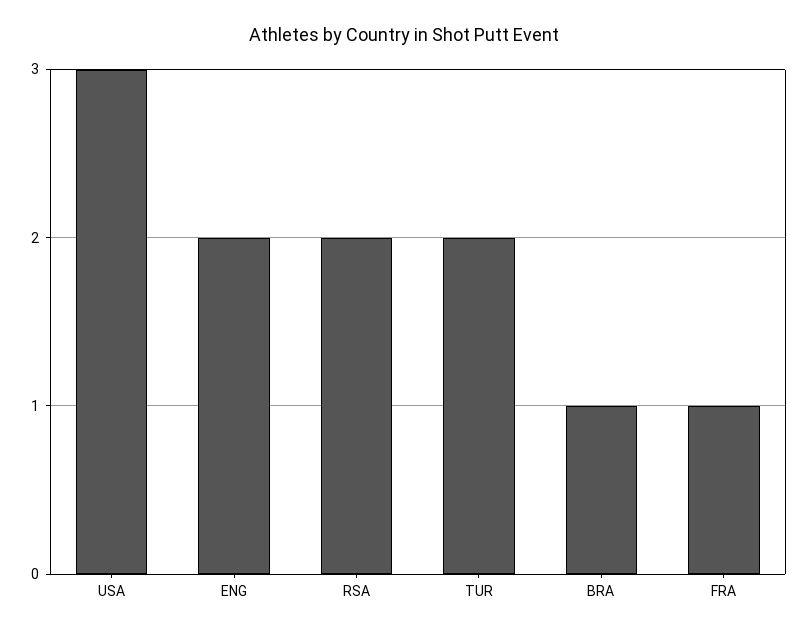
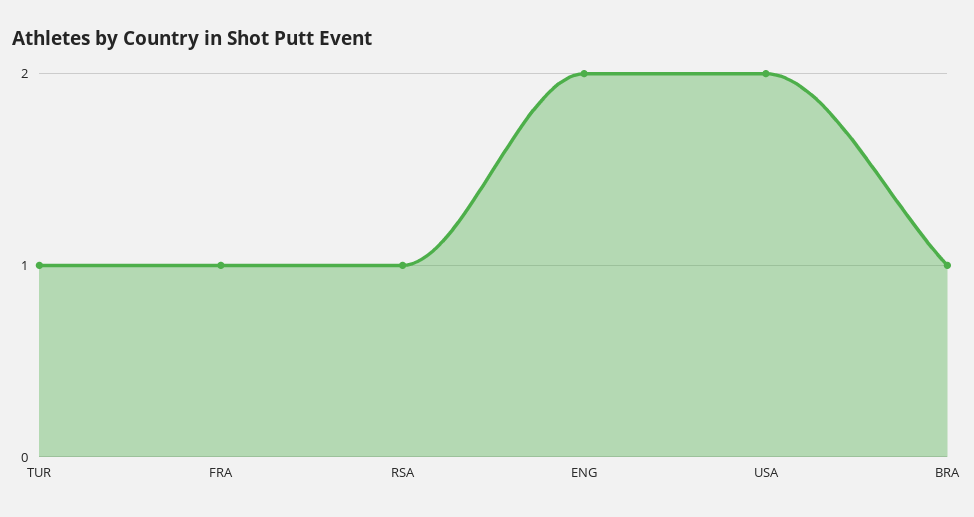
USA: 3 -> 2
RSA: 2 -> 1
TUR: 2 -> 1

